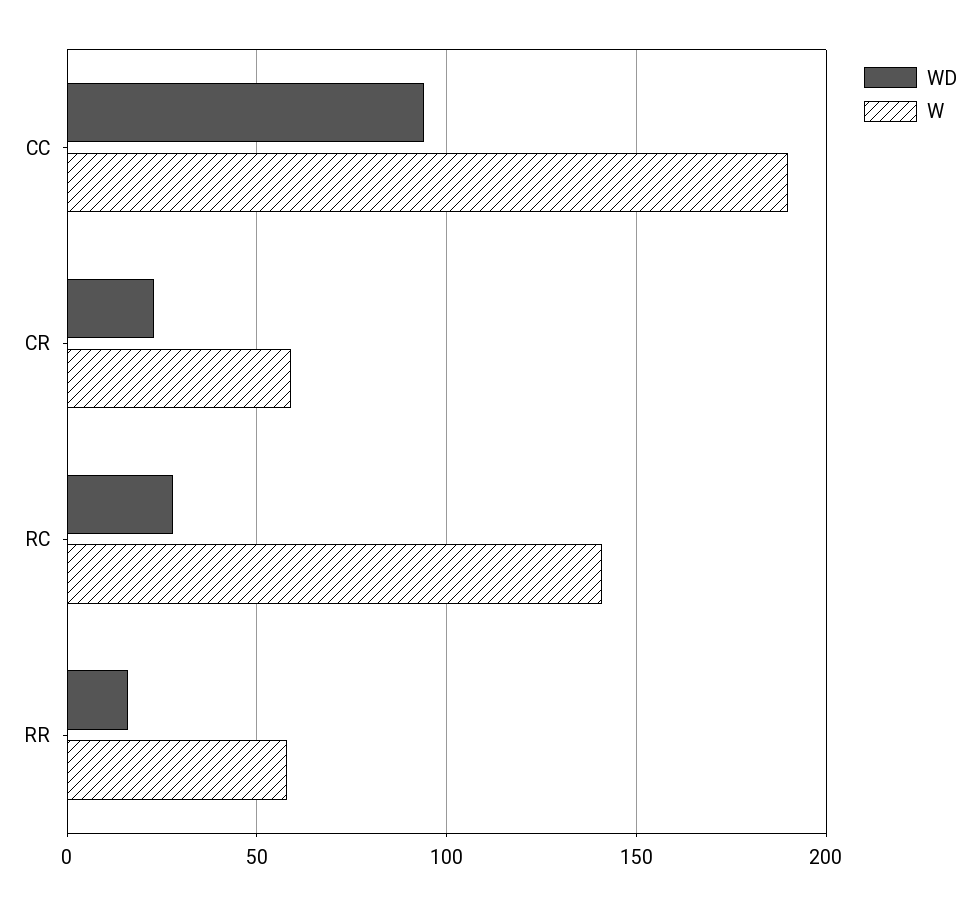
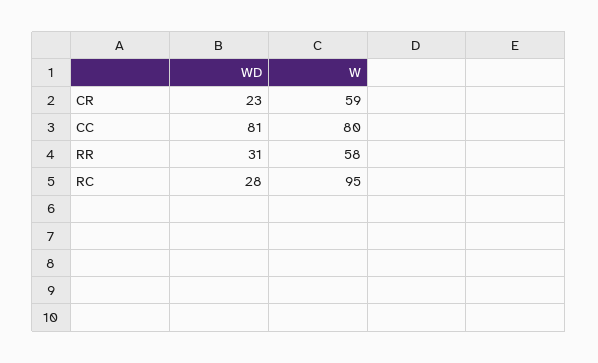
WD, CC: 95 -> 81
W, CC: 190 -> 80
W, RC: 140 -> 95
WD, RR: 15 -> 31

